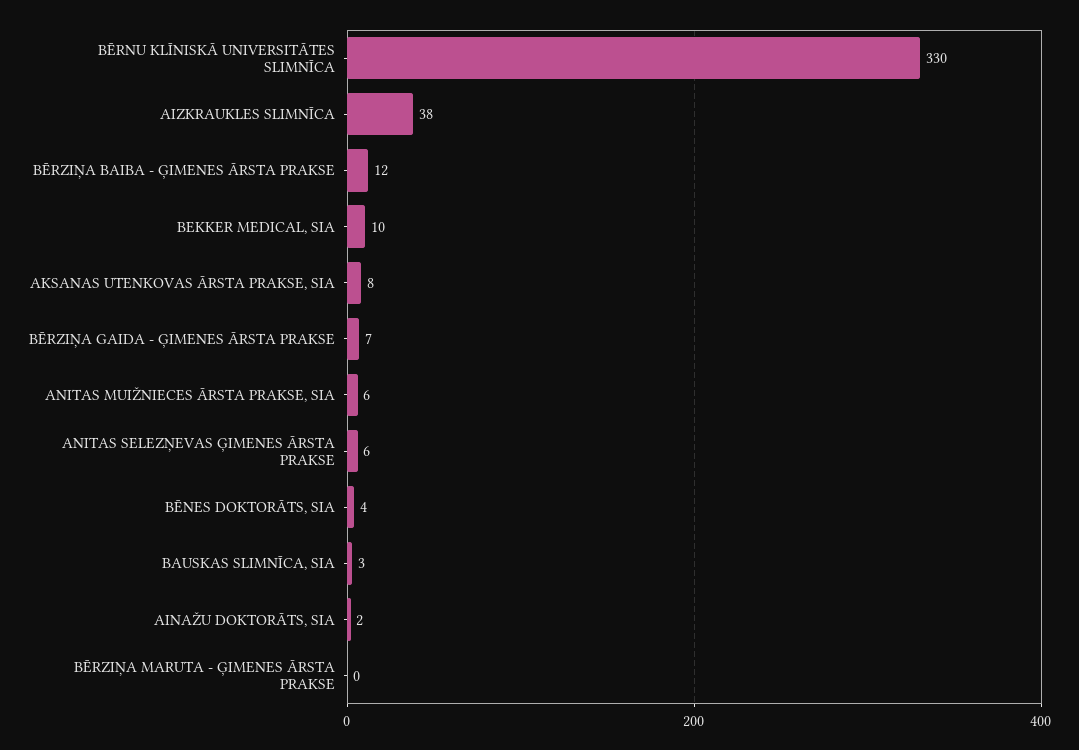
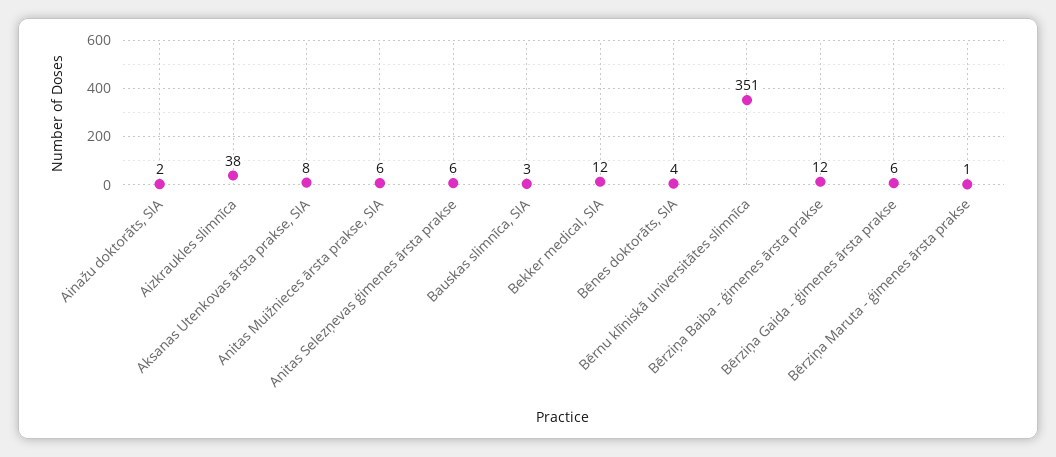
BĒRNU KLĪNISKĀ UNIVERSITĀTES SLIMNĪCA: 330 -> 351
BEKKER MEDICAL, SIA: 10 -> 12
BĒRZIŅA GAIDA - ĢIMENES ĀRSTA PRAKSE: 7 -> 6
BĒRZIŅA MARUTA - ĢIMENES ĀRSTA PRAKSE: 0 -> 1

